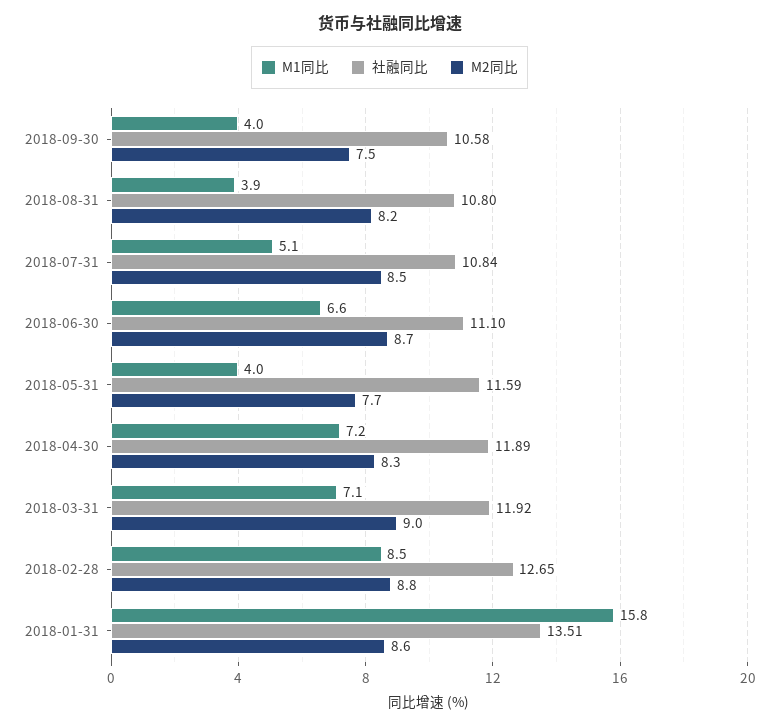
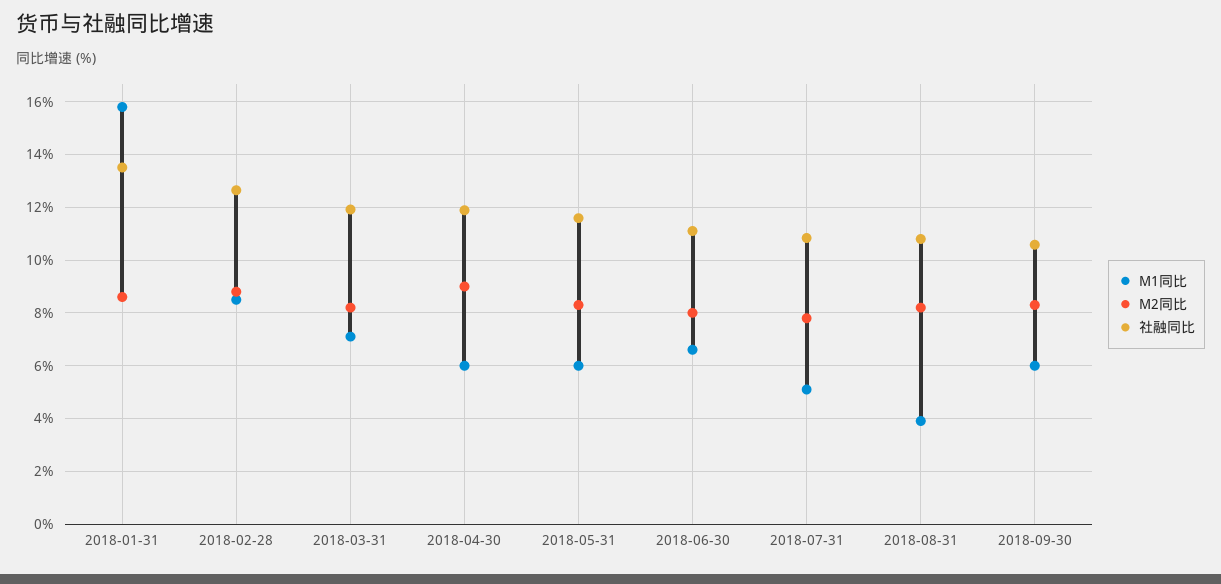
M1同比, 2018-09-30: 4 -> 6
M2同比, 2018-09-30: 7.5 -> 8.25
M2同比, 2018-07-31: 8.5 -> 7.75
M2同比, 2018-06-30: 8.7 -> 8
M1同比, 2018-05-31: 4 -> 6
M2同比, 2018-05-31: 7.7 -> 8.25
M1同比, 2018-04-30: 7.2 -> 6
M2同比, 2018-04-30: 8.3 -> 9
M2同比, 2018-03-31: 9 -> 8.25

